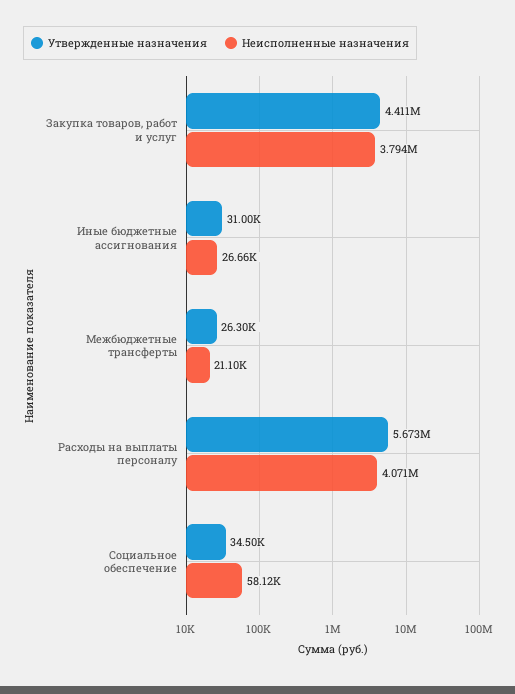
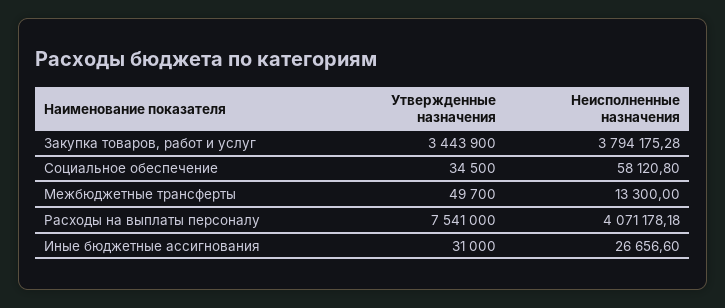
Утвержденные назначения, Закупка товаров, работ и услуг: 4411000 -> 3443900
Утвержденные назначения, Межбюджетные трансферты: 26300 -> 49700
Неисполненные назначения, Межбюджетные трансферты: 21100 -> 13300
Утвержденные назначения, Расходы на выплаты персоналу: 5673000 -> 7541000

